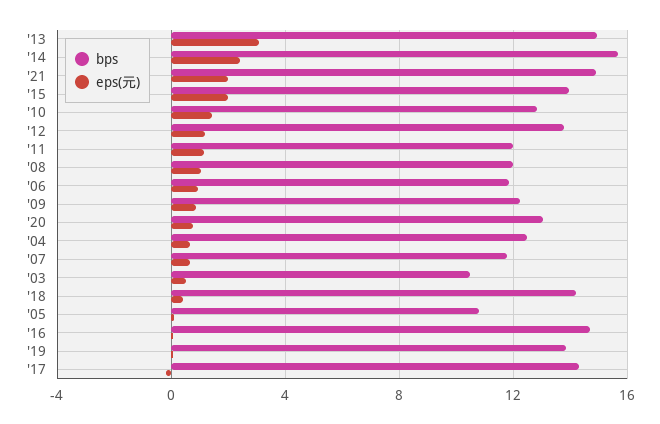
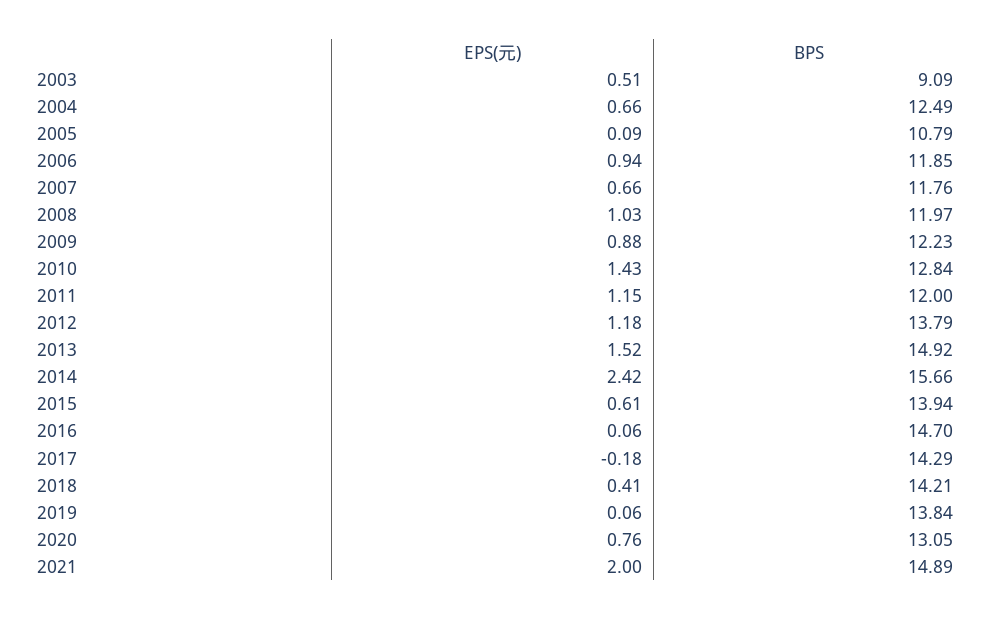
eps(元), '13: 3 -> 1.52
eps(元), '15: 2 -> 0.61
bps, '03: 10.5 -> 9.09

